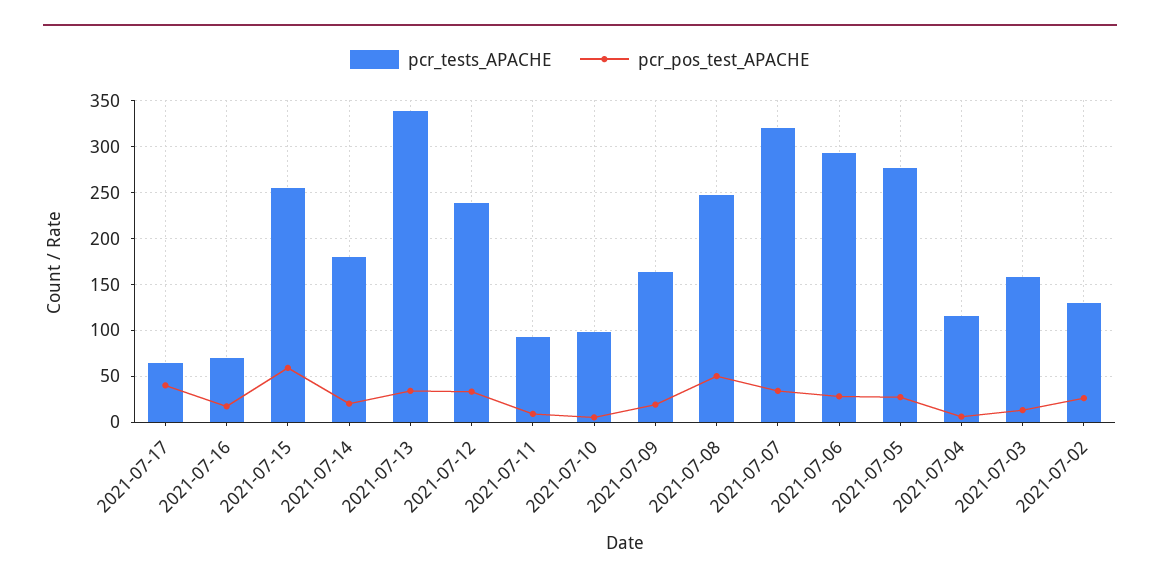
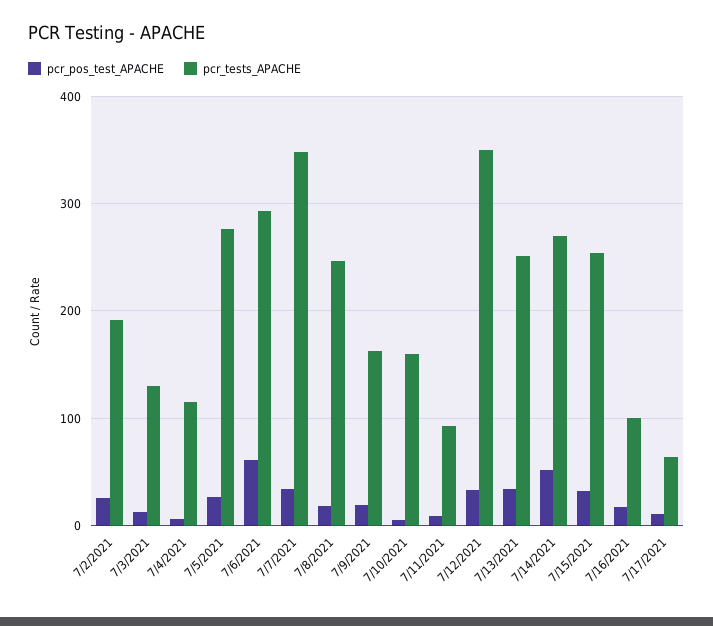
pcr_pos_test_APACHE, 2021-07-17: 40 -> 10
pcr_tests_APACHE, 2021-07-16: 70 -> 100
pcr_pos_test_APACHE, 2021-07-15: 60 -> 30
pcr_tests_APACHE, 2021-07-14: 180 -> 270
pcr_pos_test_APACHE, 2021-07-14: 20 -> 50
pcr_tests_APACHE, 2021-07-13: 340 -> 250
pcr_tests_APACHE, 2021-07-12: 240 -> 350
pcr_tests_APACHE, 2021-07-10: 100 -> 160
pcr_pos_test_APACHE, 2021-07-08: 50 -> 20
pcr_tests_APACHE, 2021-07-07: 320 -> 350
pcr_pos_test_APACHE, 2021-07-06: 30 -> 60
pcr_tests_APACHE, 2021-07-03: 160 -> 130
pcr_tests_APACHE, 2021-07-02: 130 -> 190

